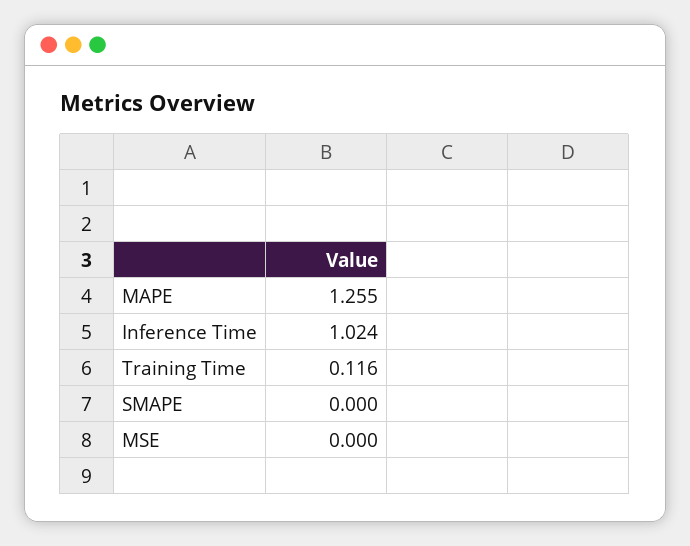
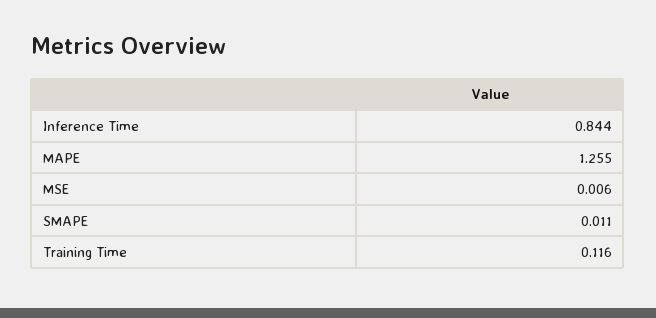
Inference Time: 1.024 -> 0.844
SMAPE: 0 -> 0.011
MSE: 0 -> 0.006

